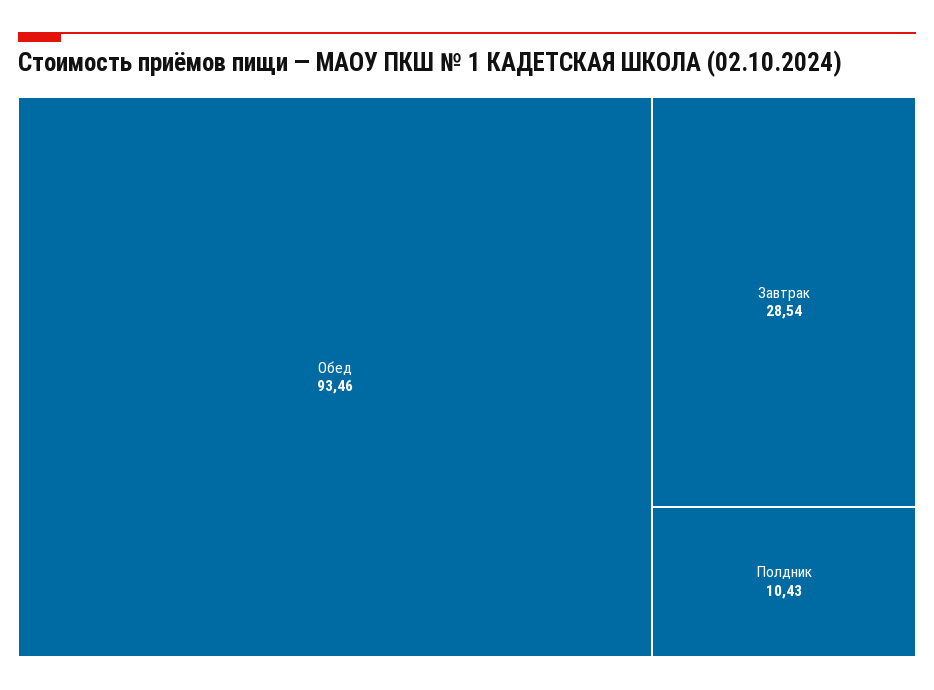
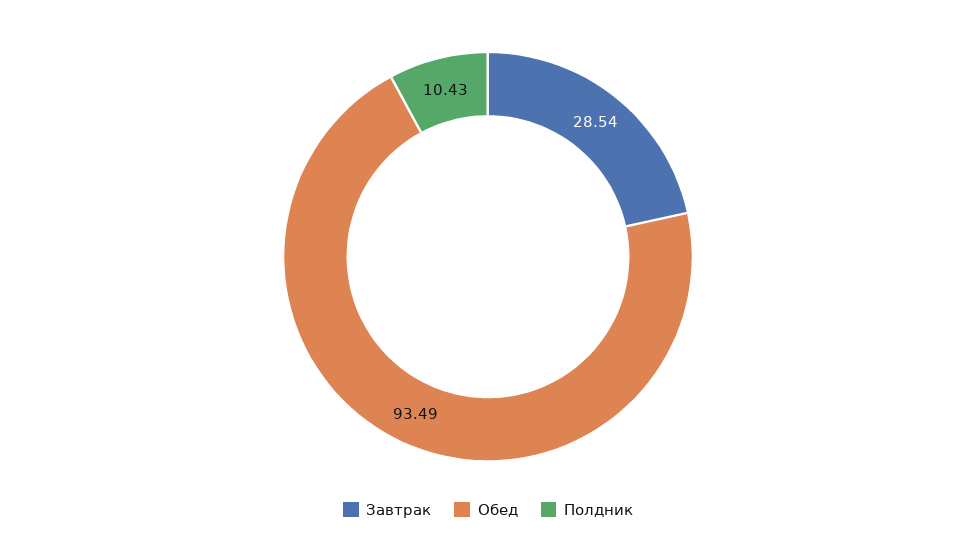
Обед: 93.46 -> 93.49

